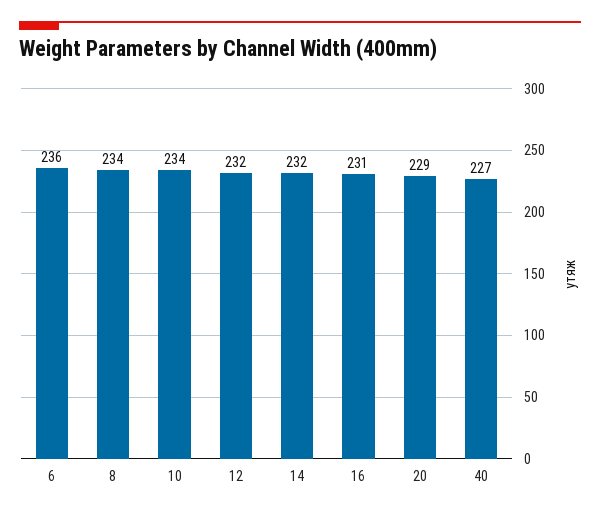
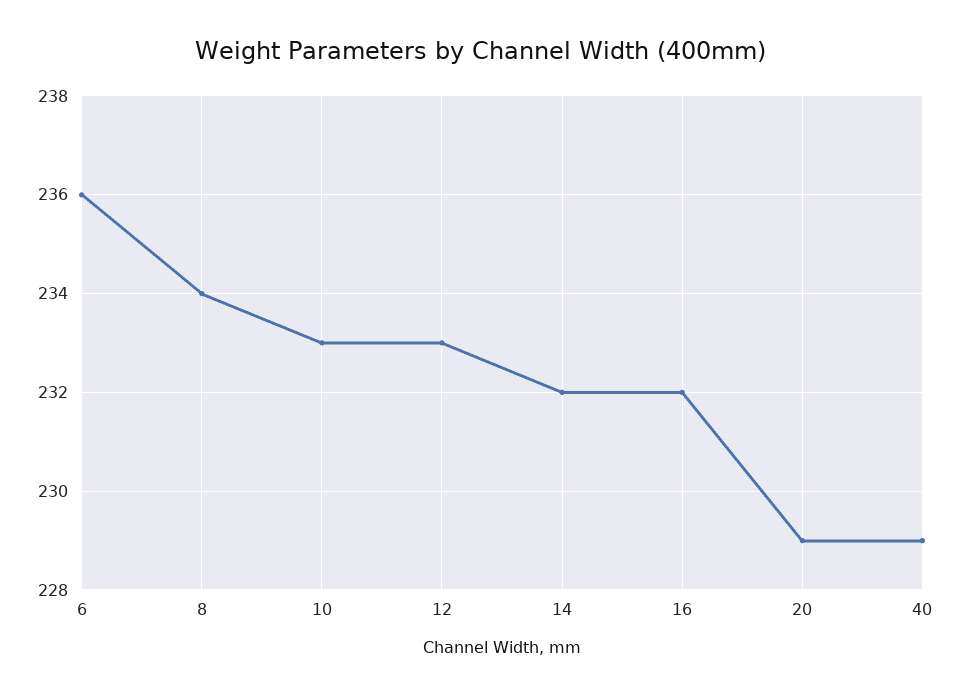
10: 234 -> 233
12: 232 -> 233
16: 231 -> 232
40: 227 -> 229

